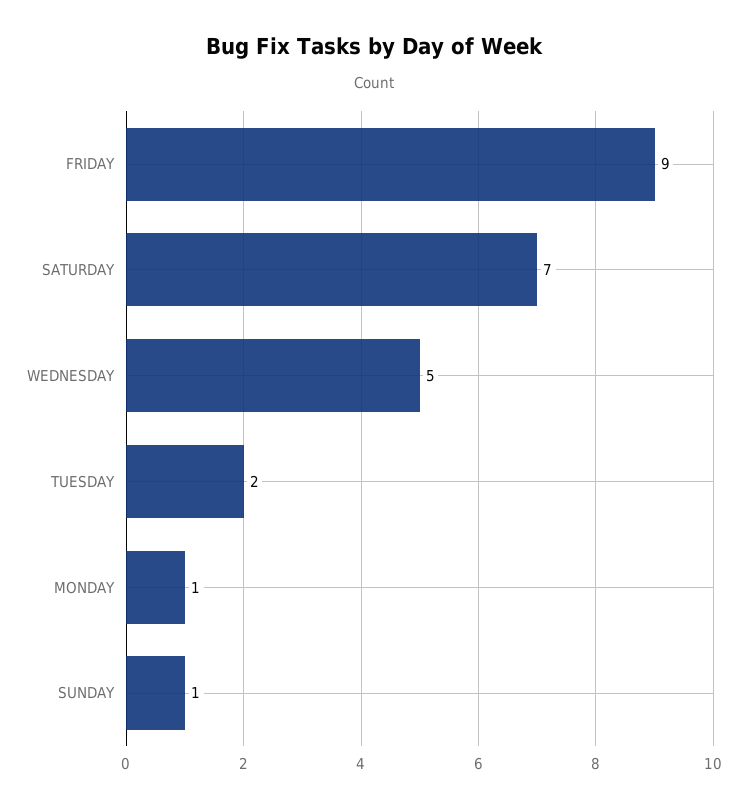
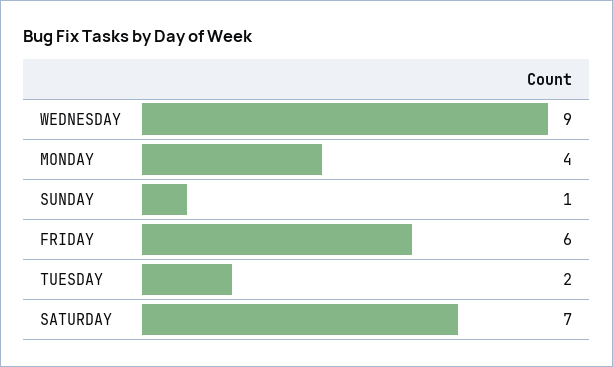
FRIDAY: 9 -> 6
WEDNESDAY: 5 -> 9
MONDAY: 1 -> 4

